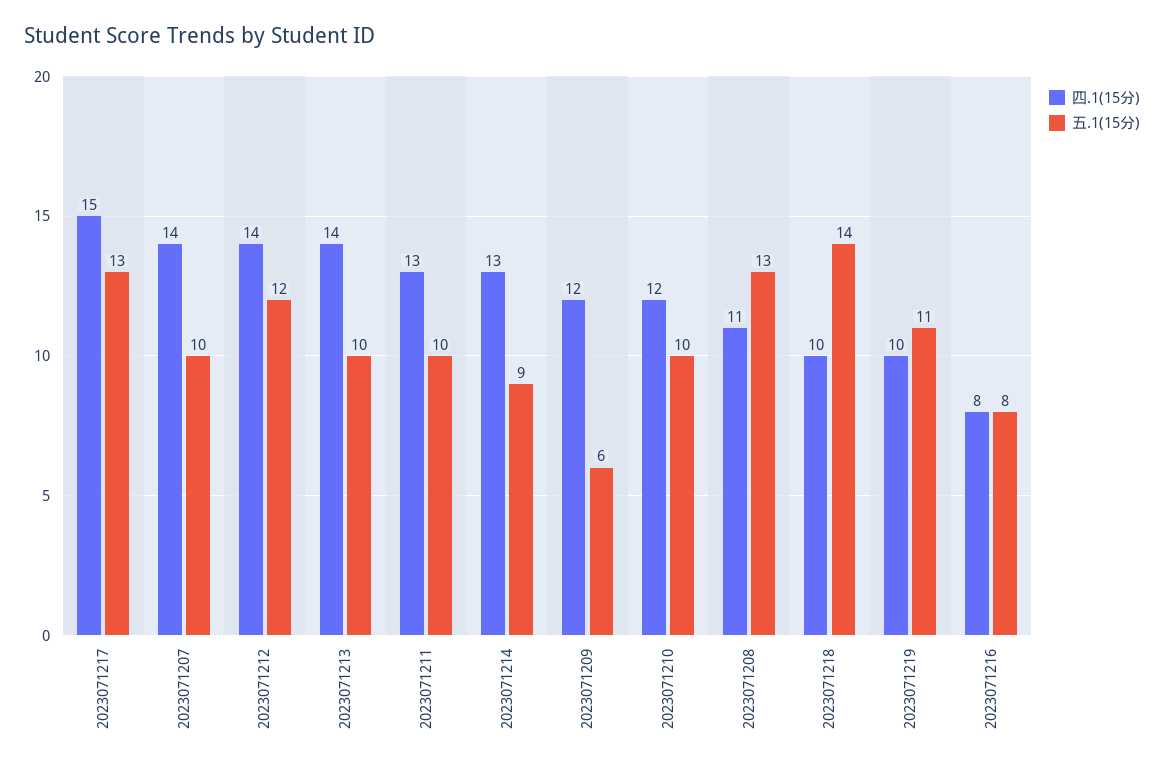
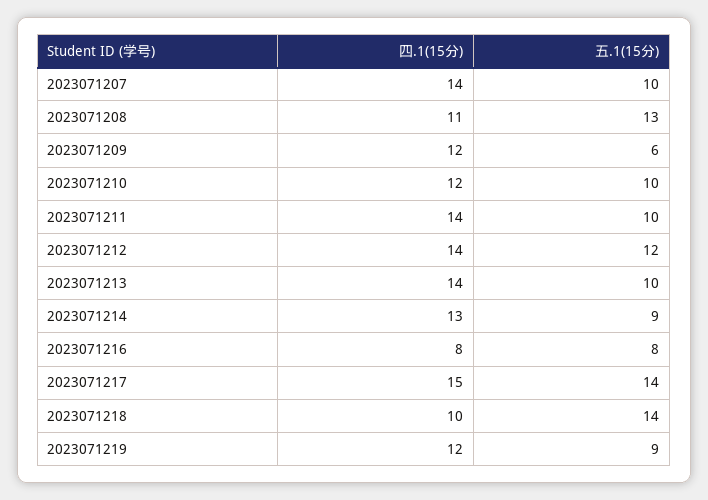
五.1(15分), 2023071217: 13 -> 14
四.1(15分), 2023071211: 13 -> 14
四.1(15分), 2023071219: 10 -> 12
五.1(15分), 2023071219: 11 -> 9

